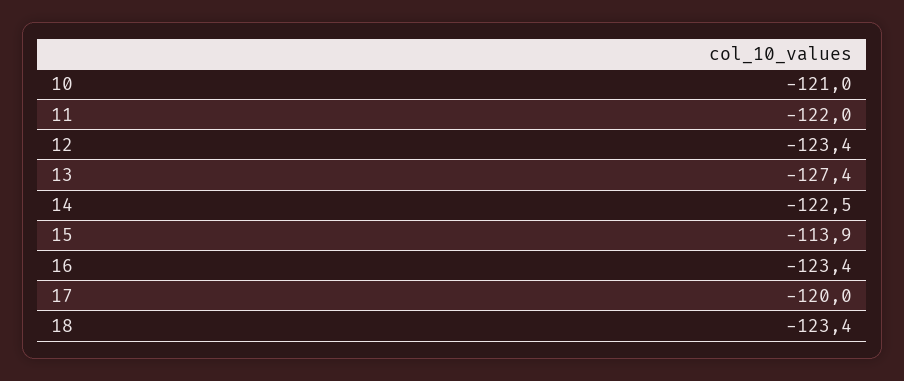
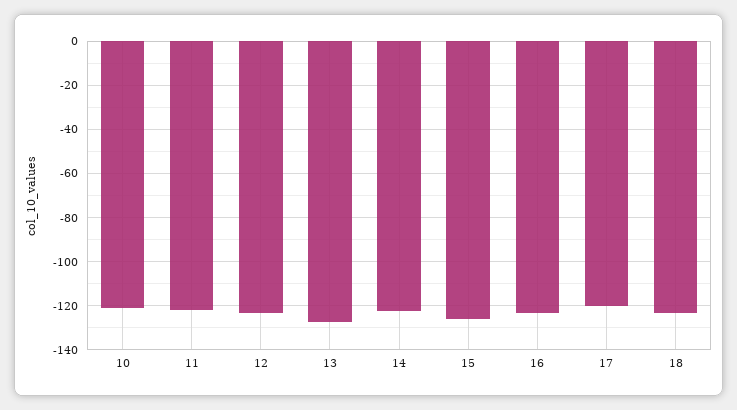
15: -113.9 -> -125

